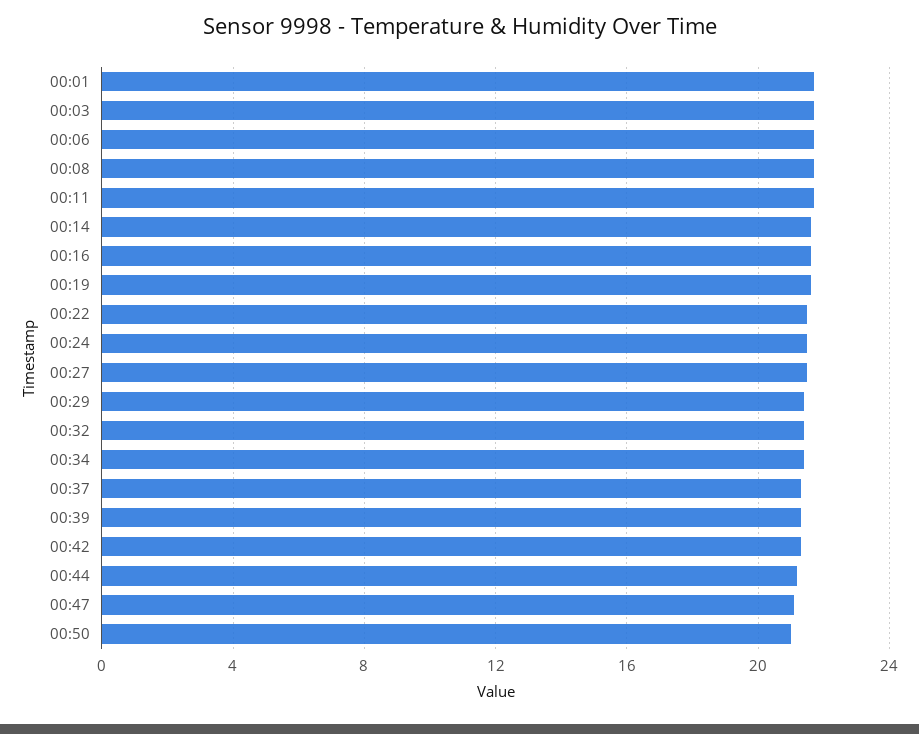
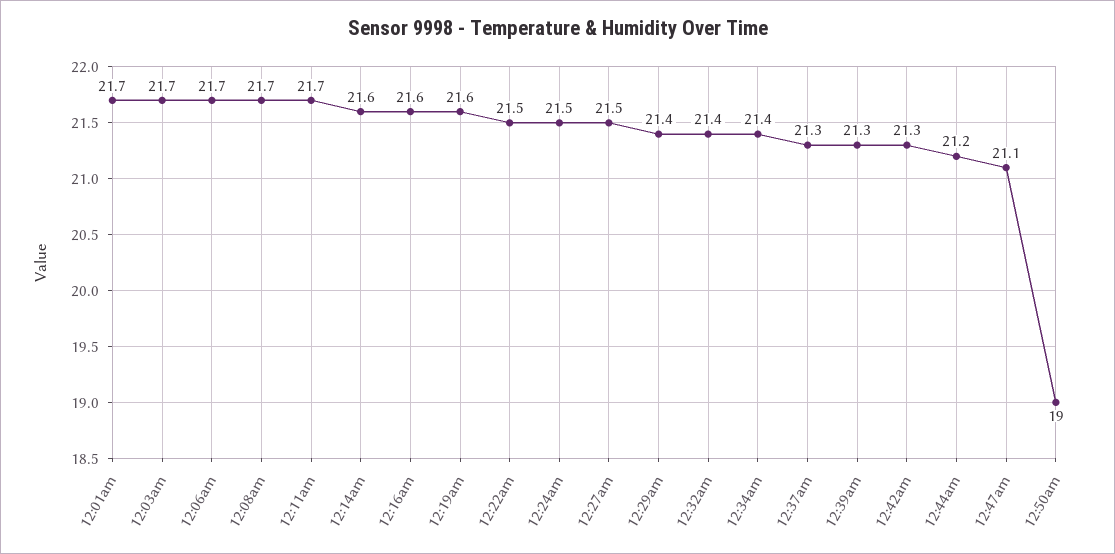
00:50: 21 -> 19

